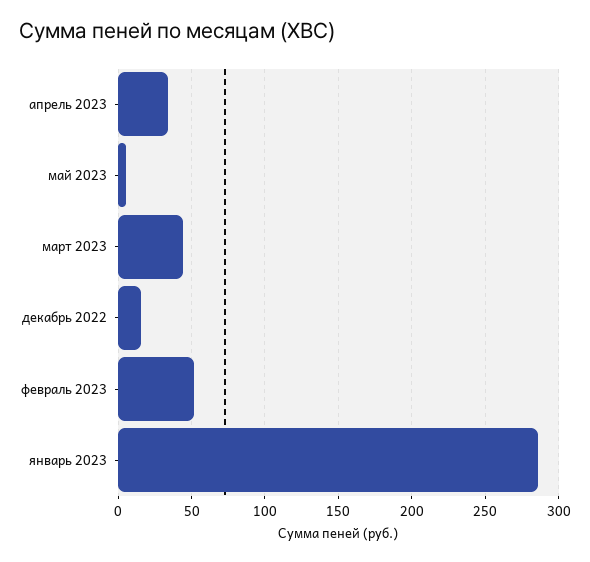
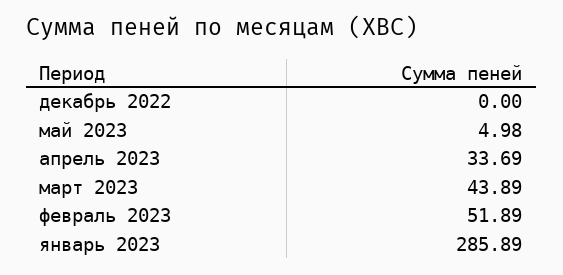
декабрь 2022: 15 -> 0

